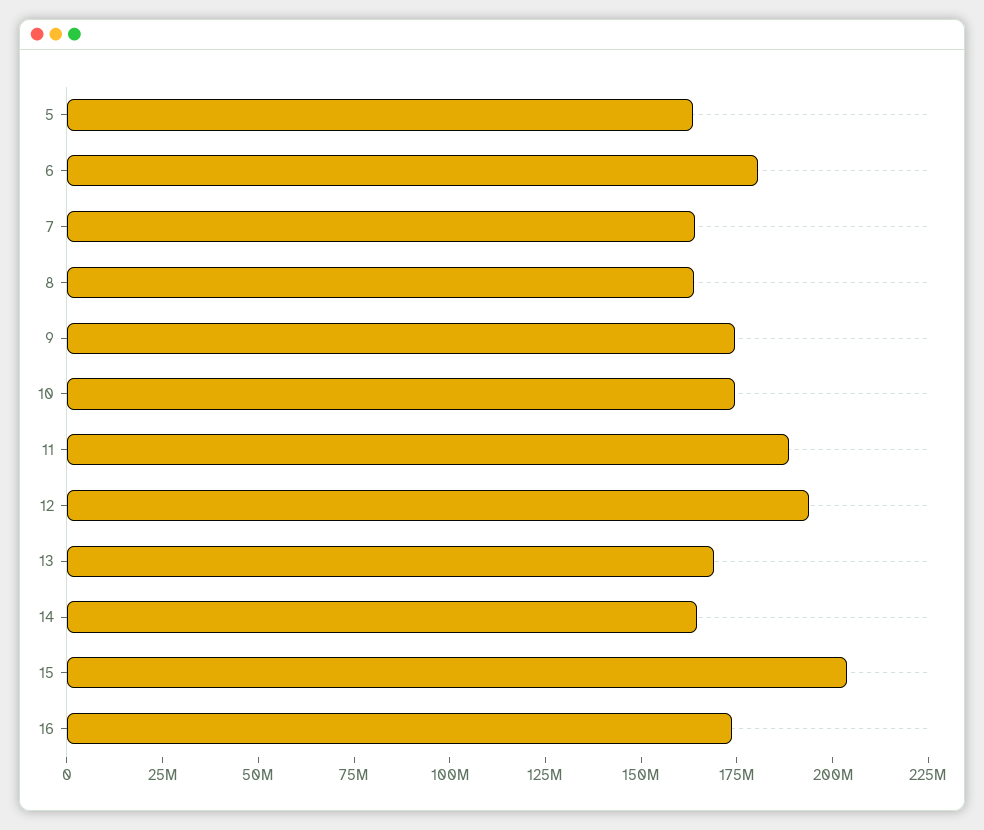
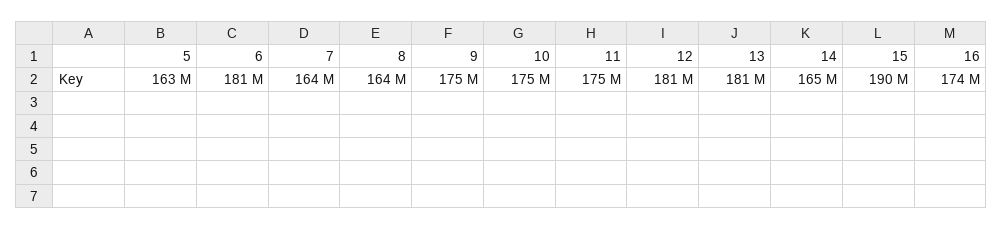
11: 190000000 -> 175000000
12: 195000000 -> 181000000
13: 170000000 -> 181000000
15: 205000000 -> 190000000

